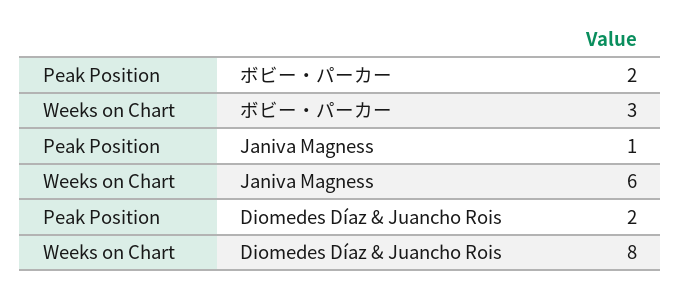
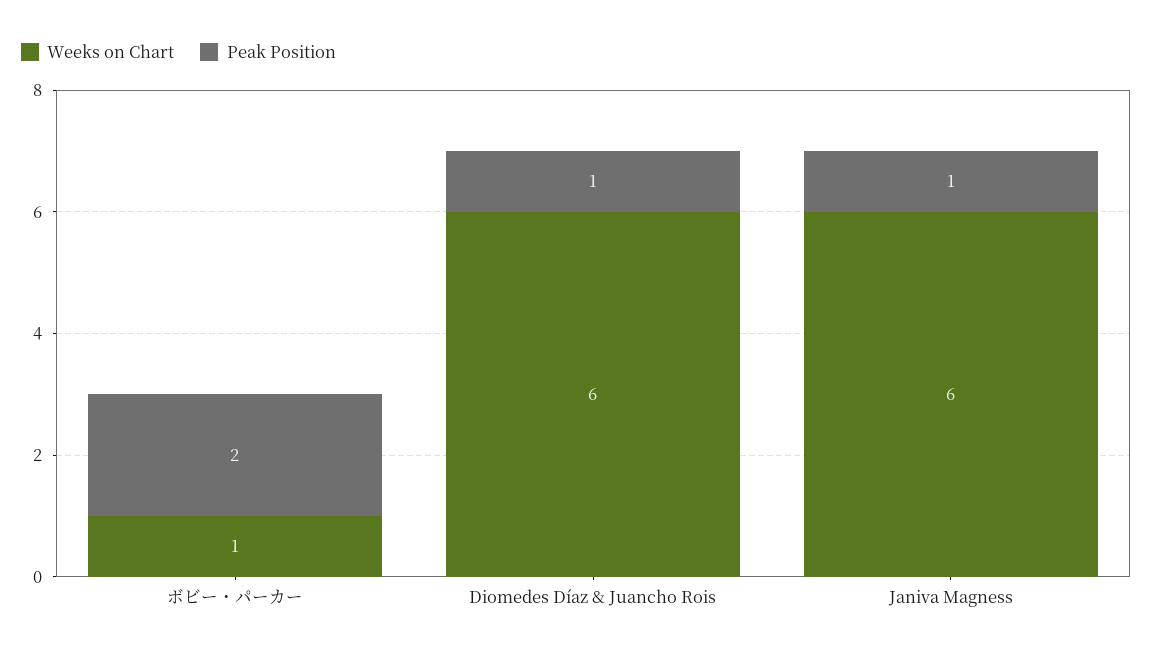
Weeks on Chart, ボビー・パーカー: 3 -> 1
Peak Position, Diomedes Díaz & Juancho Rois: 2 -> 1
Weeks on Chart, Diomedes Díaz & Juancho Rois: 8 -> 6

